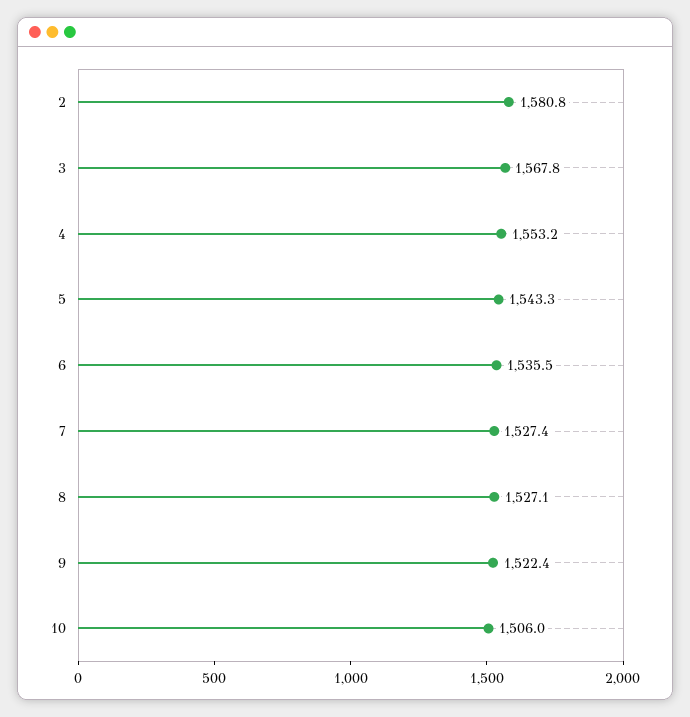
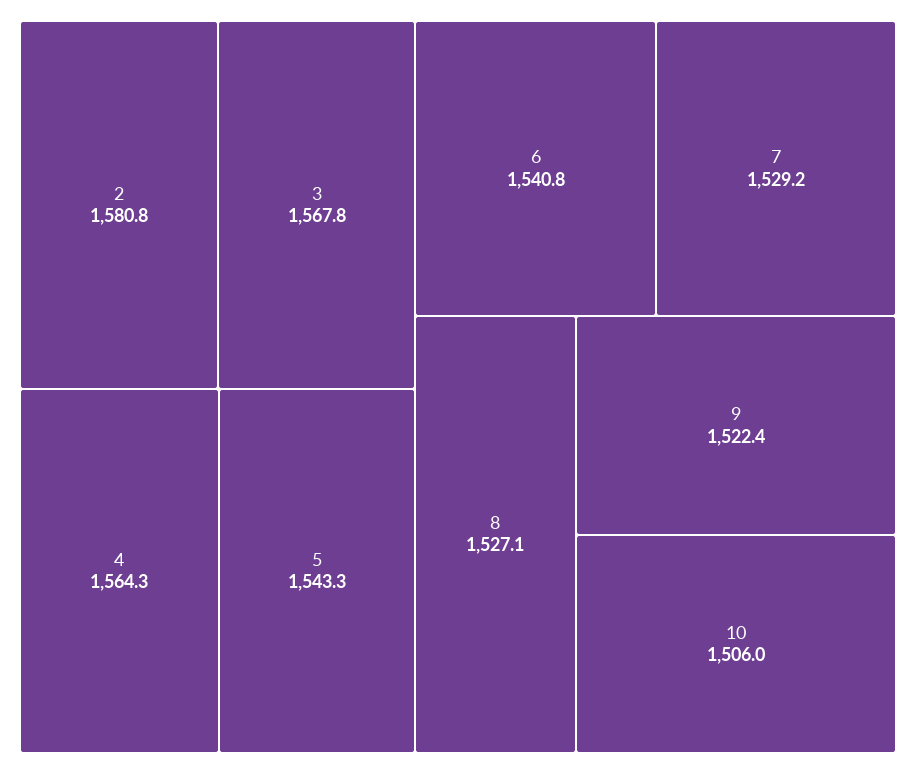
4: 1553.2 -> 1564.3
6: 1535.5 -> 1540.8
7: 1527.4 -> 1529.2

